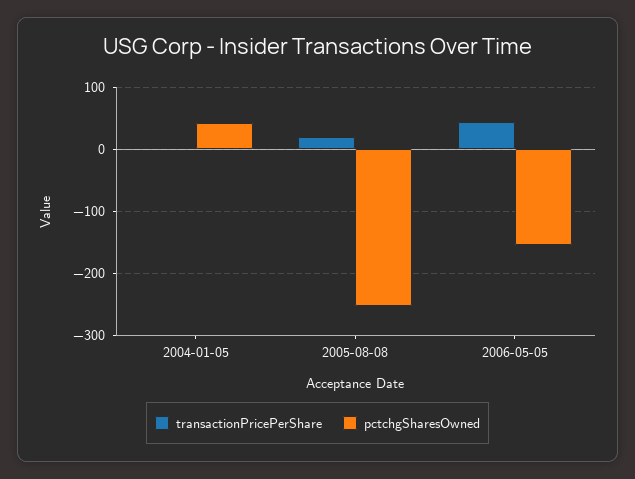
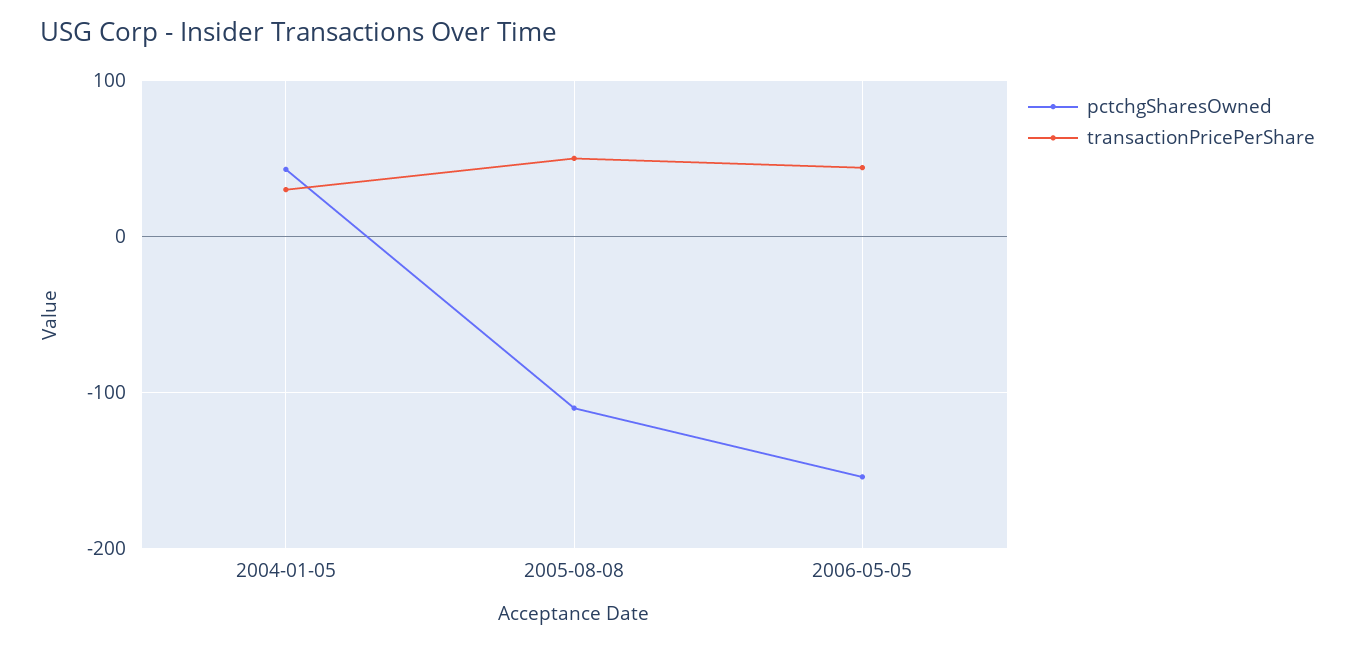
transactionPricePerShare, 2004-01-05: 0 -> 30
transactionPricePerShare, 2005-08-08: 20 -> 50
pctchgSharesOwned, 2005-08-08: -250 -> -110

